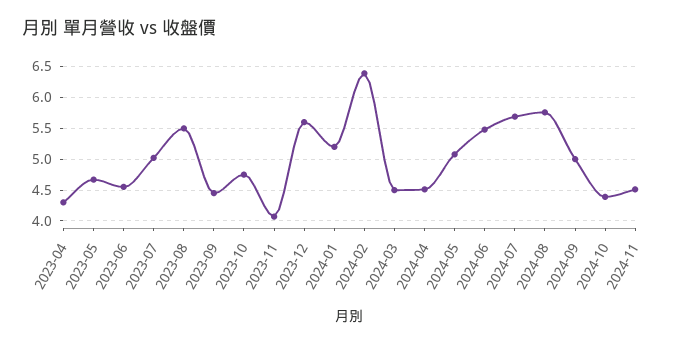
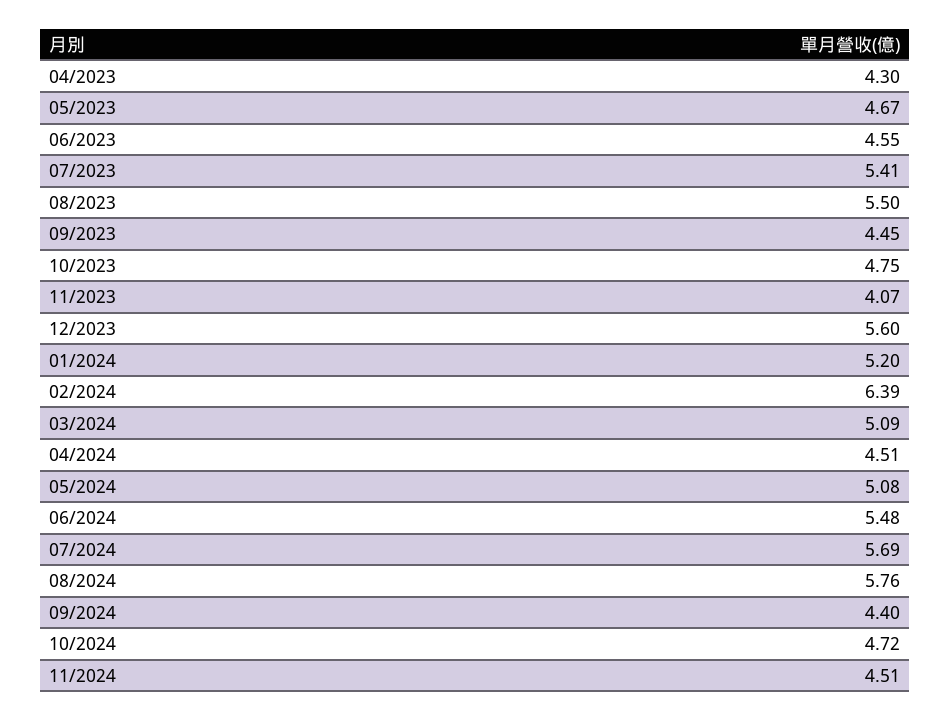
2023-07: 5 -> 5.41
2024-03: 4.5 -> 5.09
2024-09: 5 -> 4.4
2024-10: 4.4 -> 4.72

